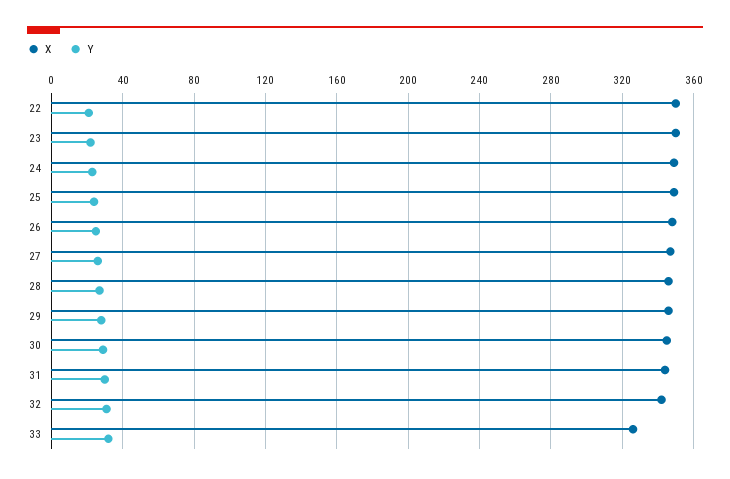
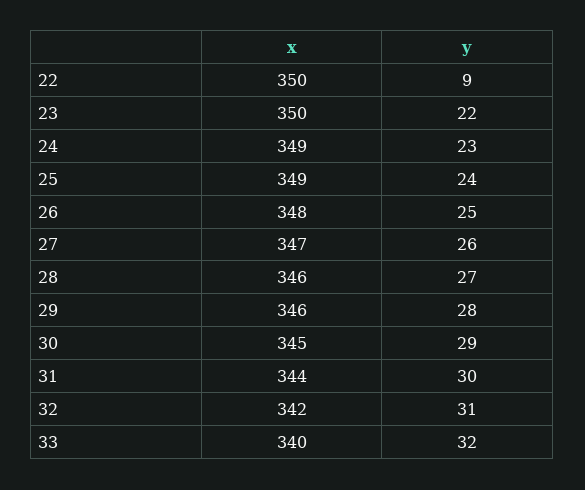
Y, 22: 20 -> 9
X, 33: 325 -> 340

